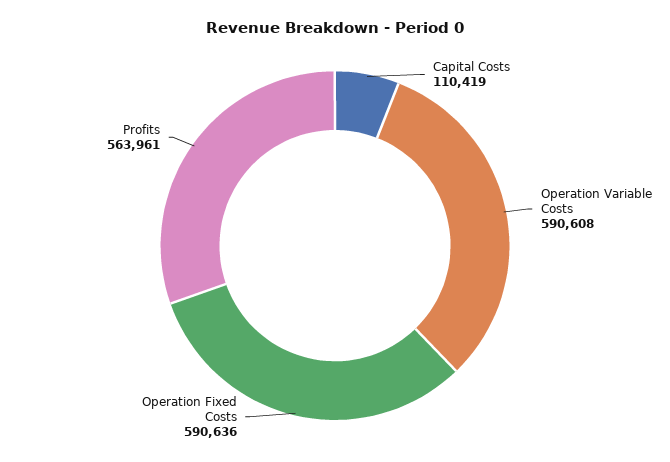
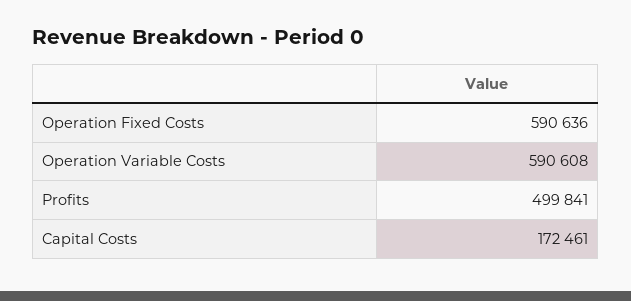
Capital Costs: 110419 -> 172461
Profits: 563961 -> 499841

